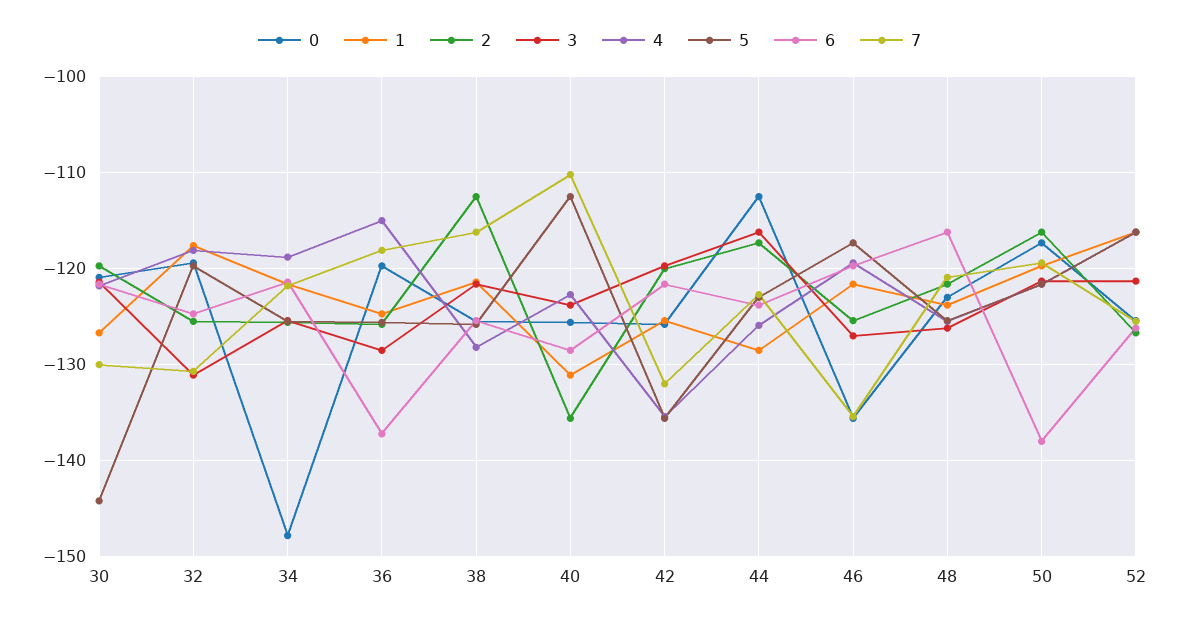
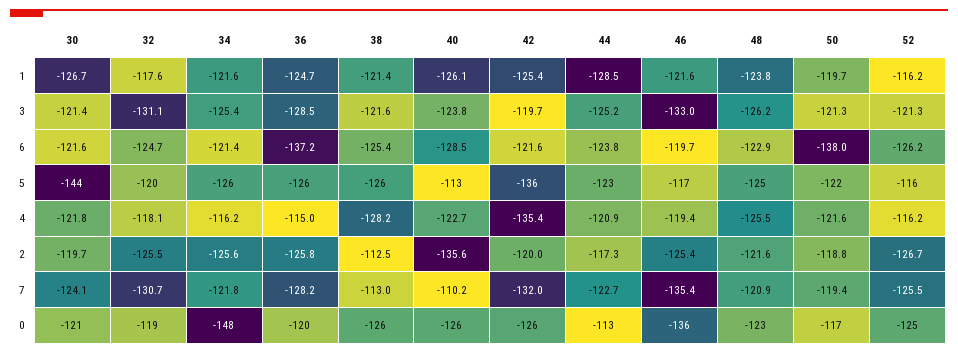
7, 30: -130 -> -124.1
4, 34: -119 -> -116.2
7, 36: -118 -> -128.2
7, 38: -116 -> -113
1, 40: -131 -> -126.1
3, 44: -116 -> -125.2
4, 44: -126 -> -120.9
3, 46: -127 -> -133
6, 48: -116 -> -122.9
2, 50: -116 -> -118.8

